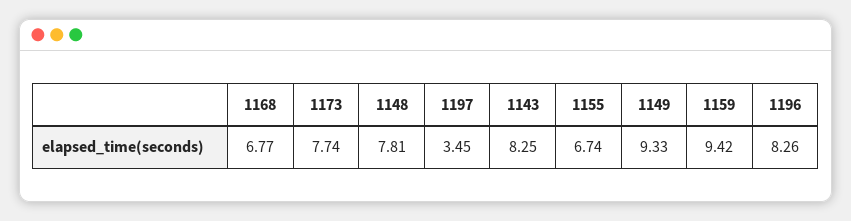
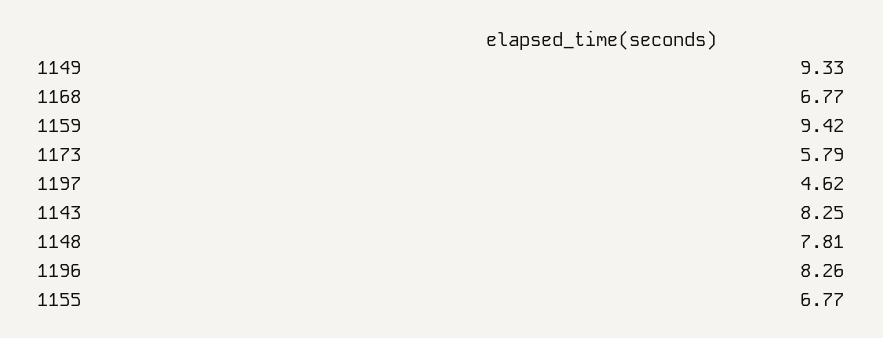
1173: 7.74 -> 5.79
1197: 3.45 -> 4.62
1155: 6.74 -> 6.77

